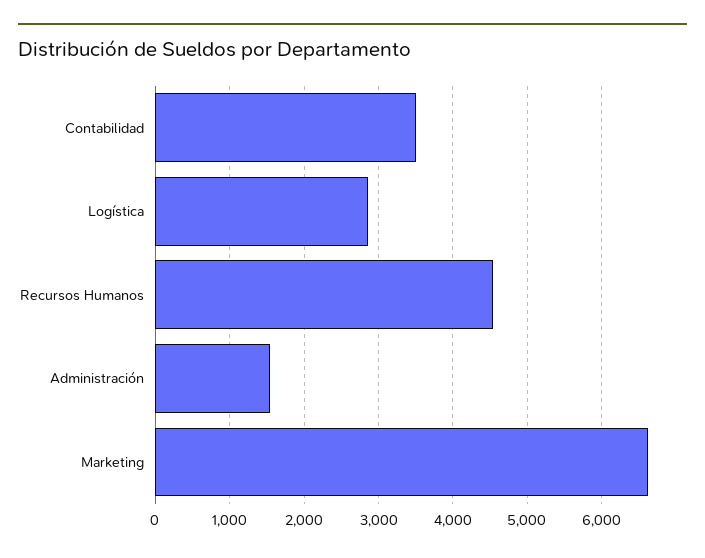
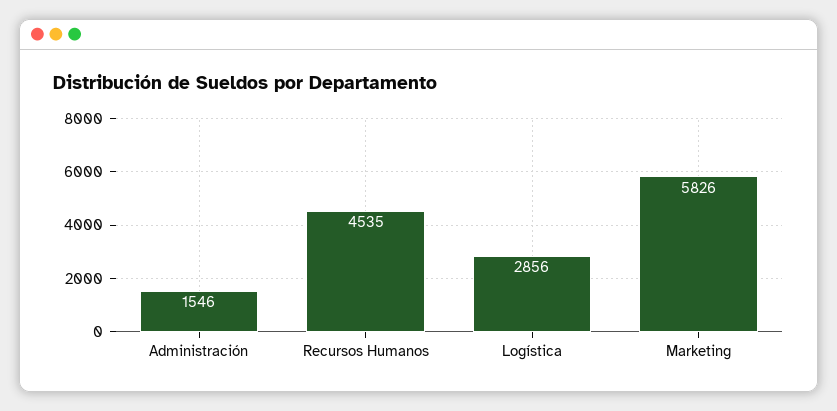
Contabilidad: 3500 -> none
Marketing: 6600 -> 5826

